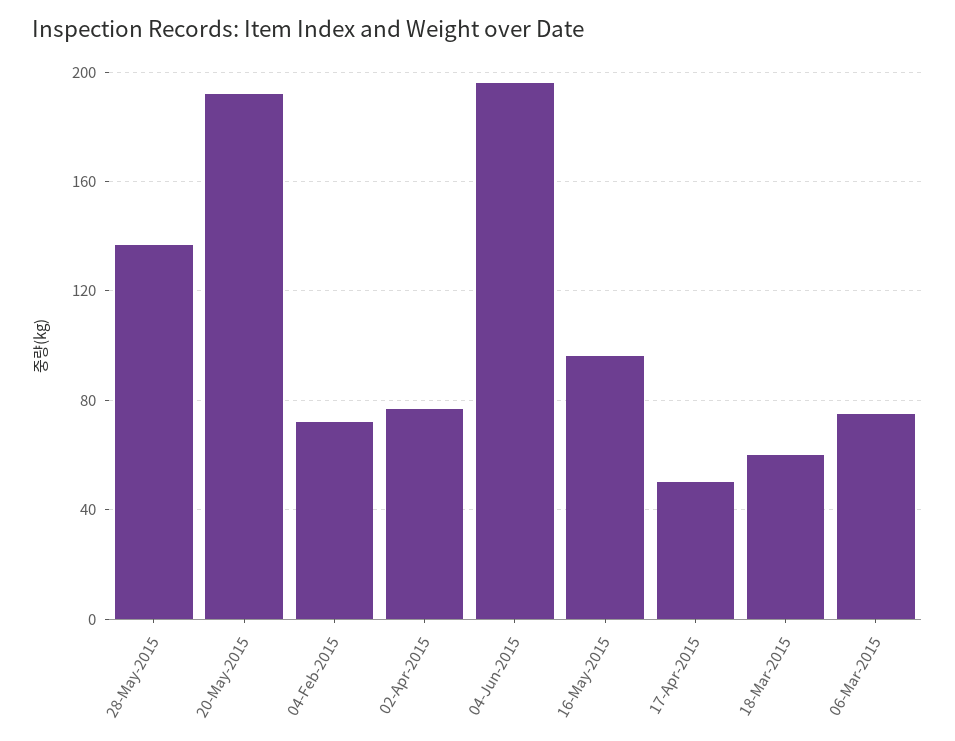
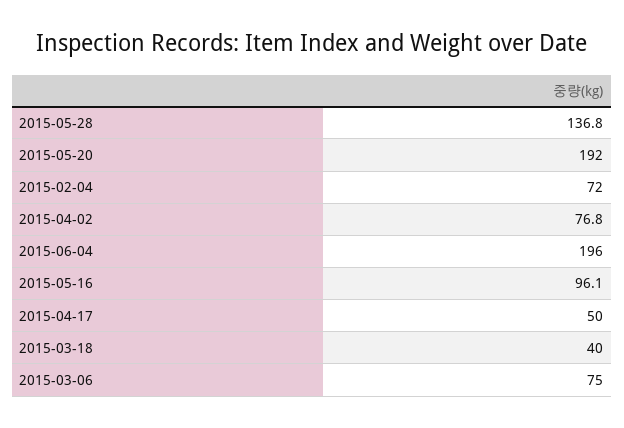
18-Mar-2015: 60 -> 40

